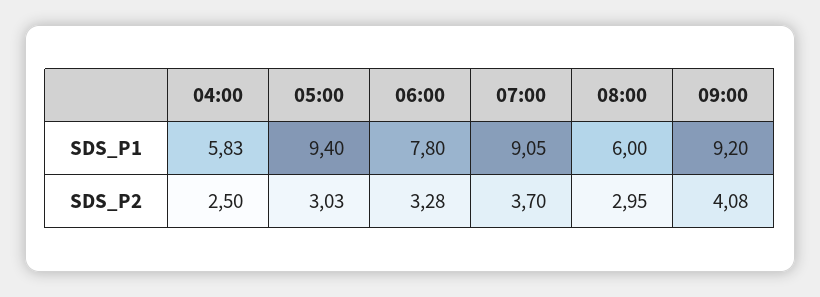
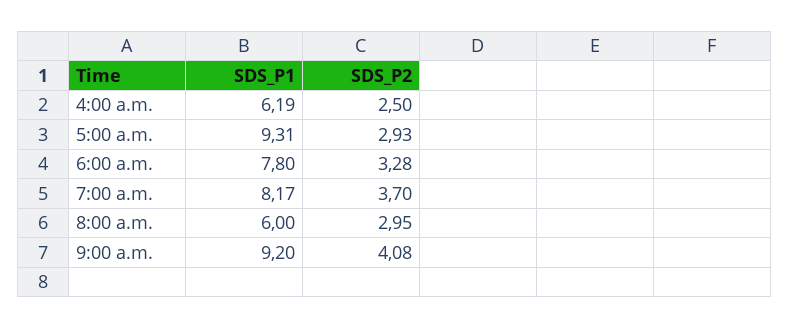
04:00, SDS_P1: 5.83 -> 6.19
05:00, SDS_P1: 9.4 -> 9.31
07:00, SDS_P1: 9.05 -> 8.17
05:00, SDS_P2: 3.03 -> 2.93

